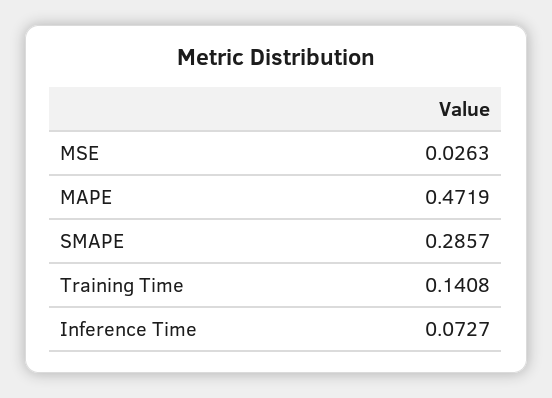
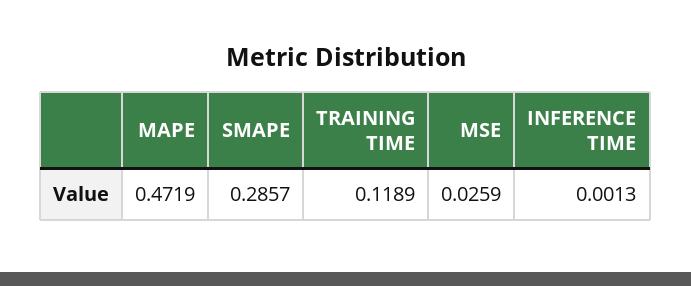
MSE: 0.0263 -> 0.0259
Training Time: 0.1408 -> 0.1189
Inference Time: 0.0727 -> 0.0013

